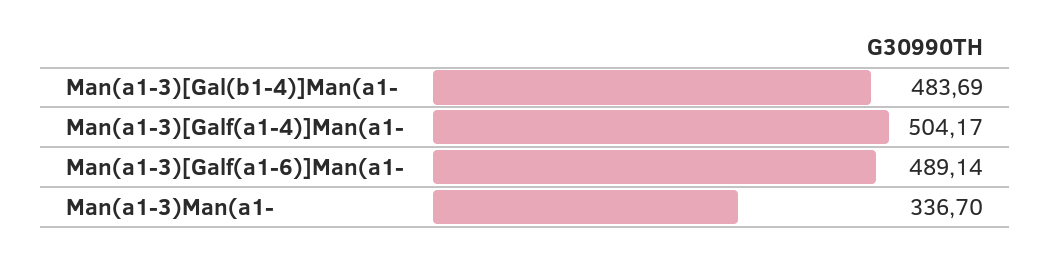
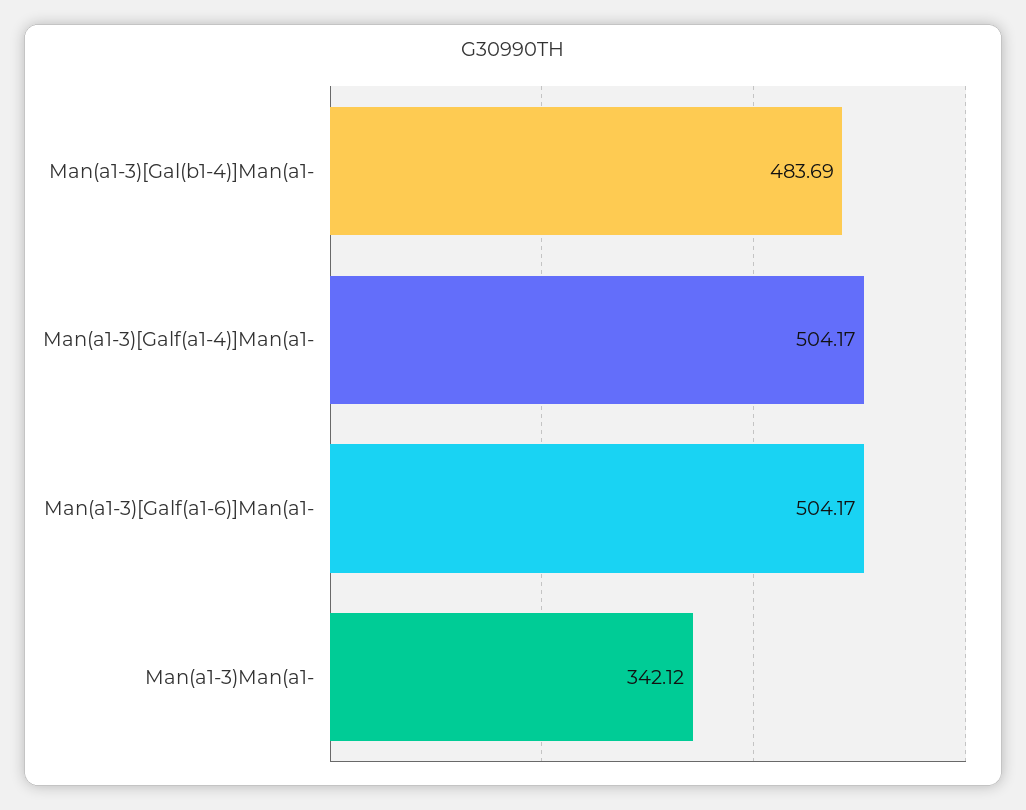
Man(a1-3)[Galf(a1-6)]Man(a1-: 489.14 -> 504.17
Man(a1-3)Man(a1-: 336.7 -> 342.12

